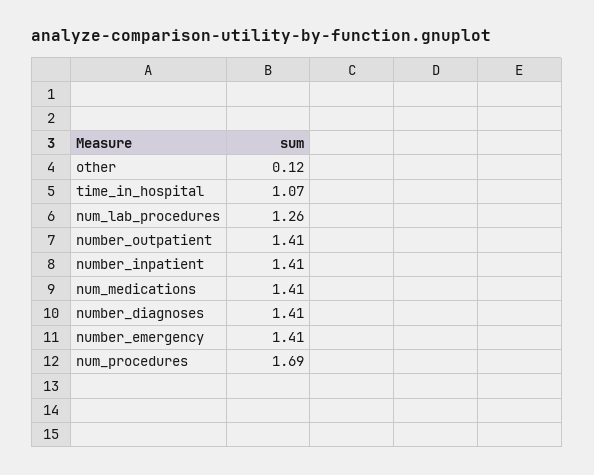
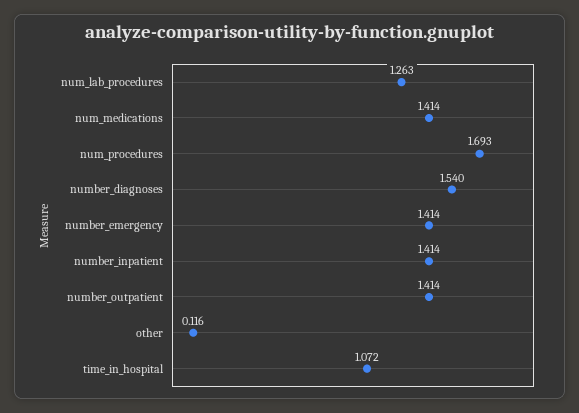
number_diagnoses: 1.41 -> 1.54

